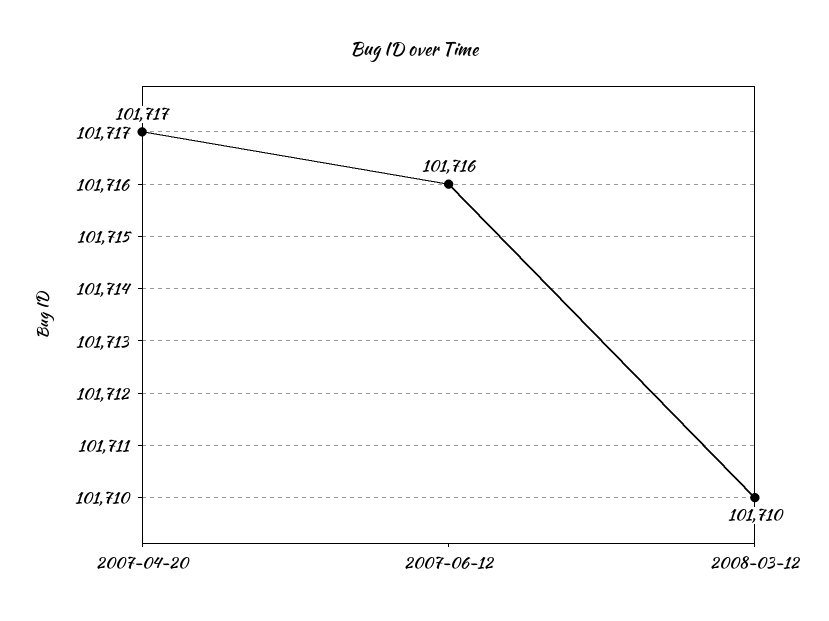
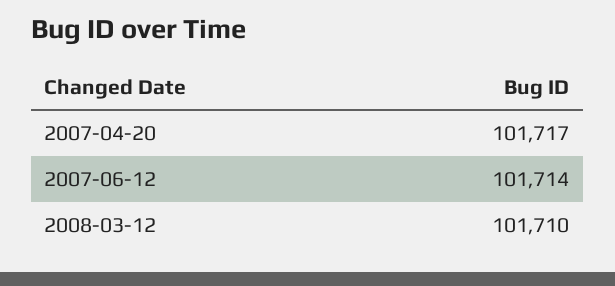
2007-06-12: 101716 -> 101714

